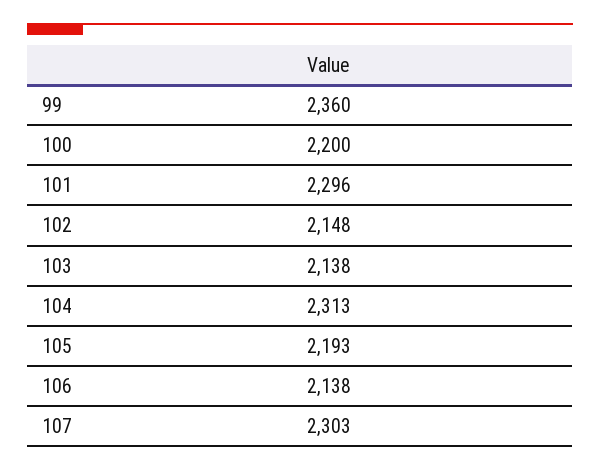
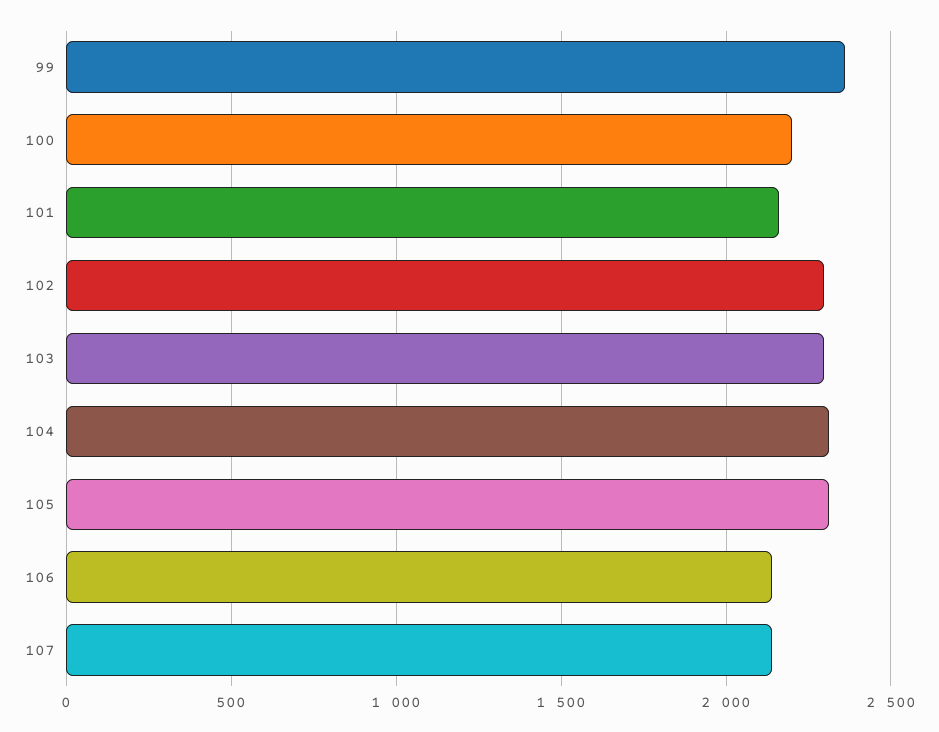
101: 2296 -> 2150
102: 2148 -> 2300
103: 2138 -> 2300
105: 2193 -> 2300
107: 2303 -> 2150

